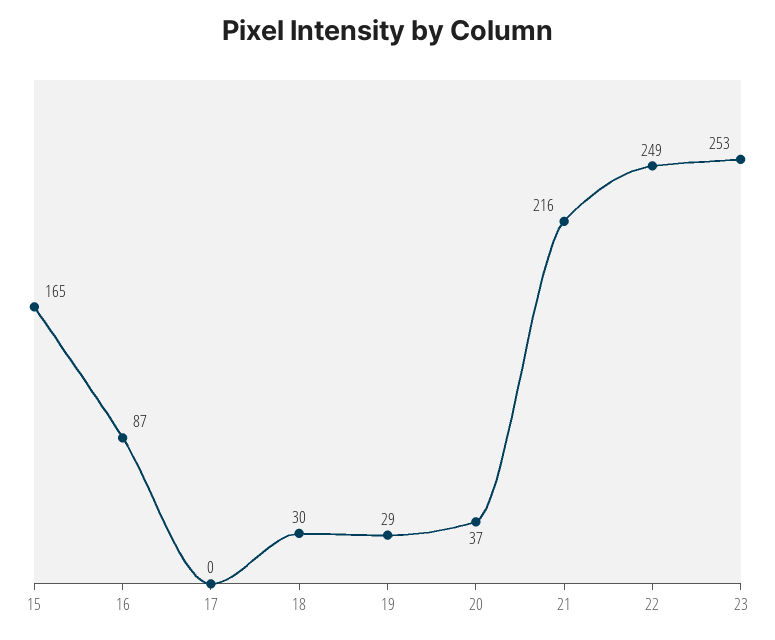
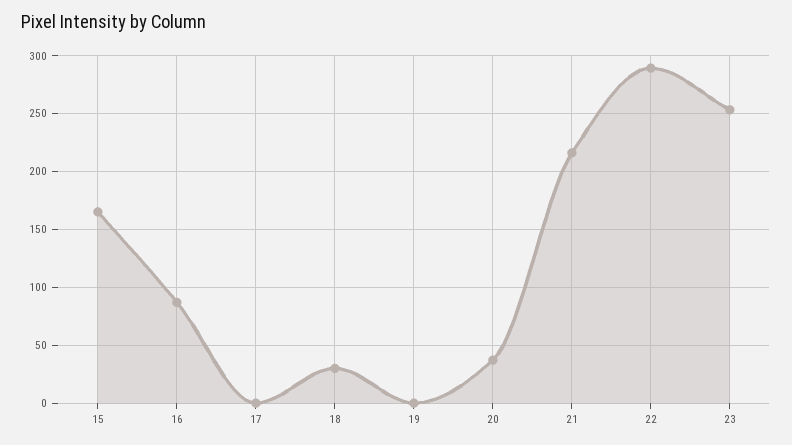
19: 29 -> 0
22: 249 -> 290

